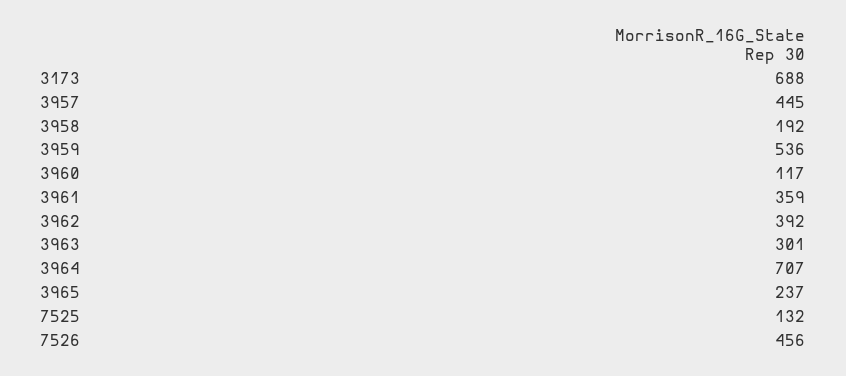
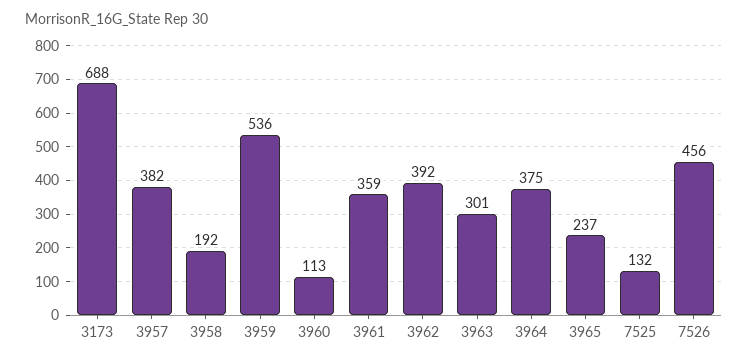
3957: 445 -> 382
3960: 117 -> 113
3964: 707 -> 375

